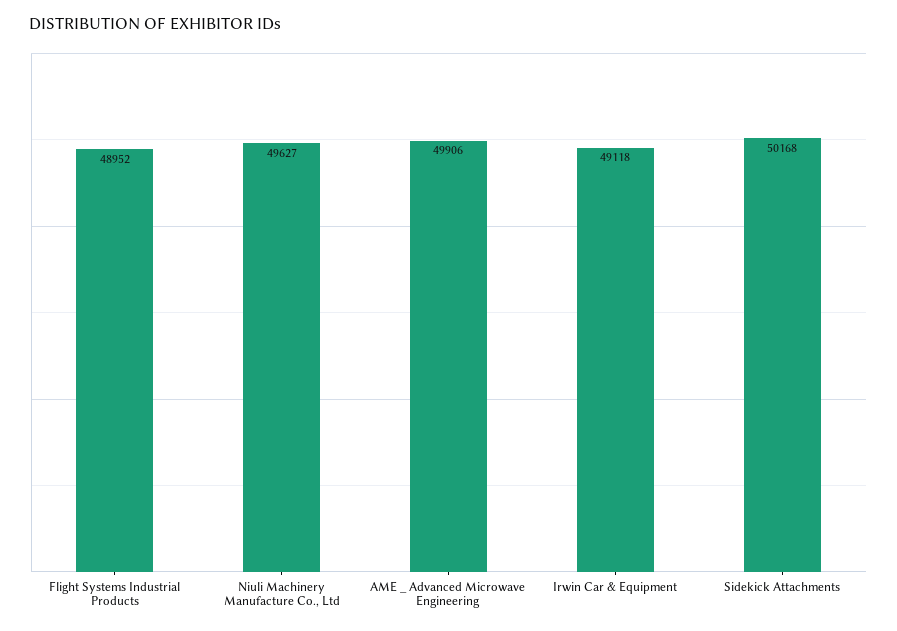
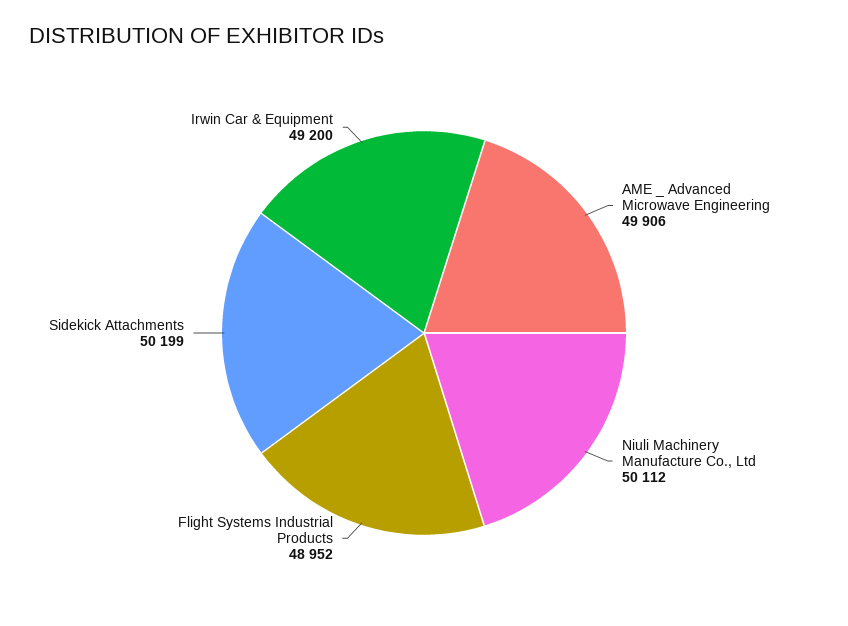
Niuli Machinery Manufacture Co., Ltd: 49627 -> 50112
Irwin Car & Equipment: 49118 -> 49200
Sidekick Attachments: 50168 -> 50199

